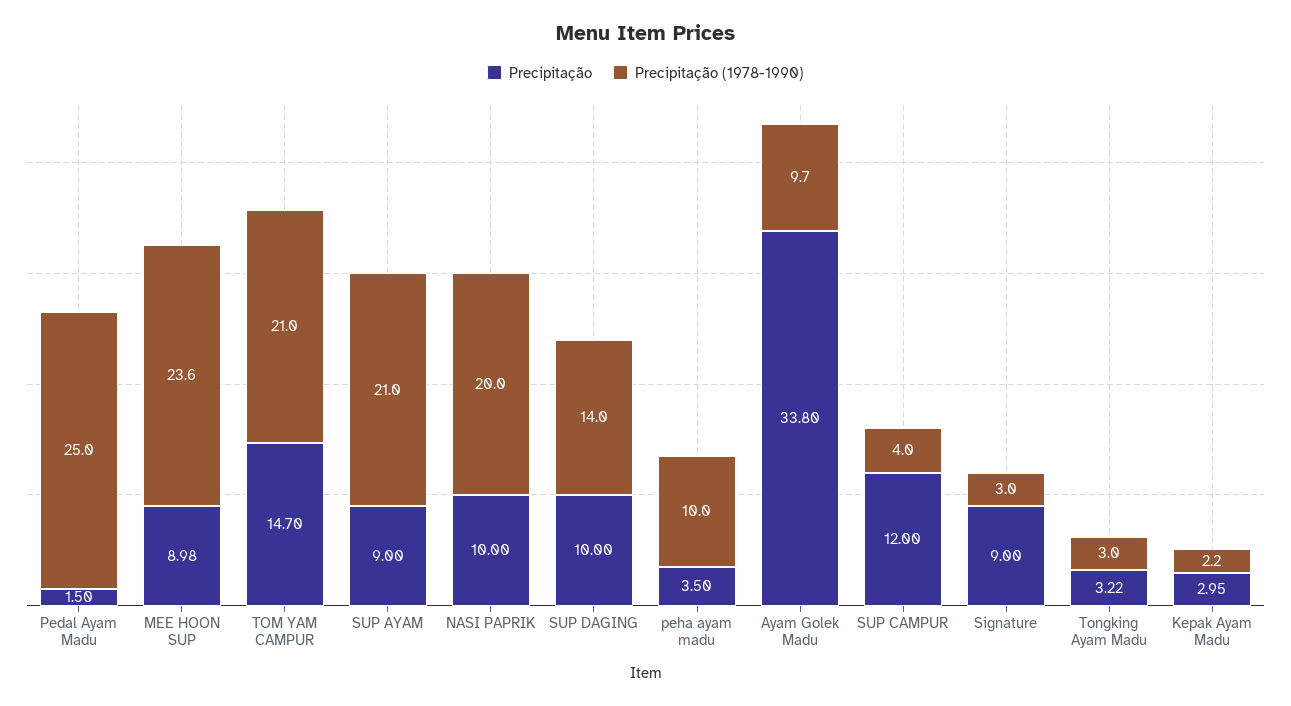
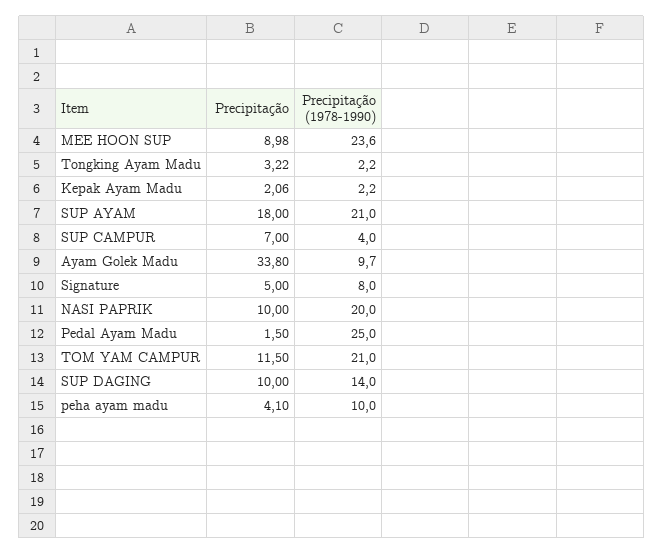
Precipitação, TOM YAM CAMPUR: 14.7 -> 11.5
Precipitação, SUP AYAM: 9 -> 18
Precipitação, peha ayam madu: 3.5 -> 4.1
Precipitação, SUP CAMPUR: 12 -> 7
Precipitação, Signature: 9 -> 5
Precipitação (1978-1990), Signature: 3 -> 8
Precipitação (1978-1990), Tongking Ayam Madu: 3 -> 2.2
Precipitação, Kepak Ayam Madu: 2.95 -> 2.06

